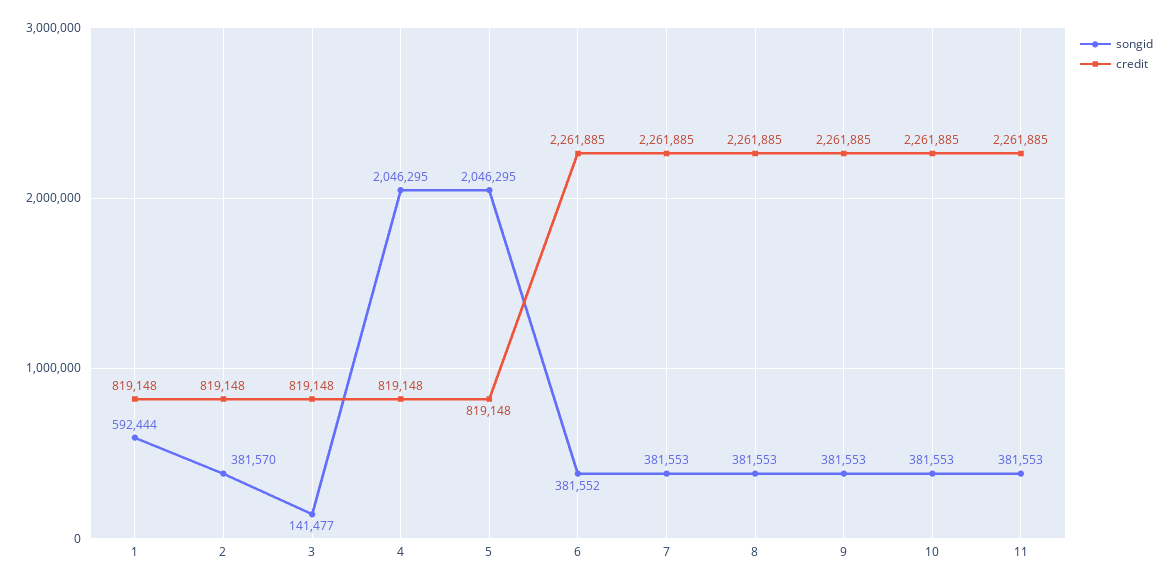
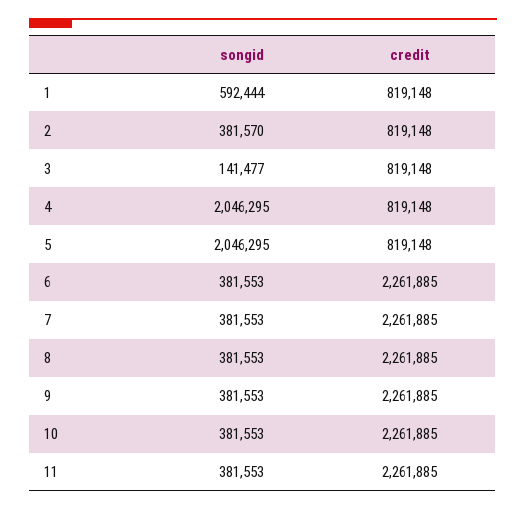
songid, 6: 381552 -> 381553

